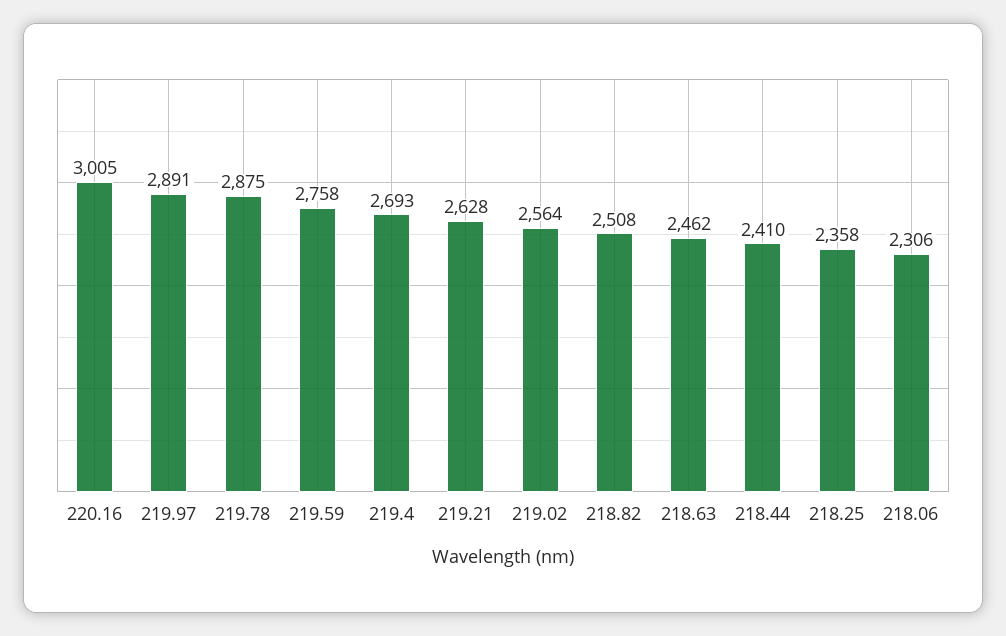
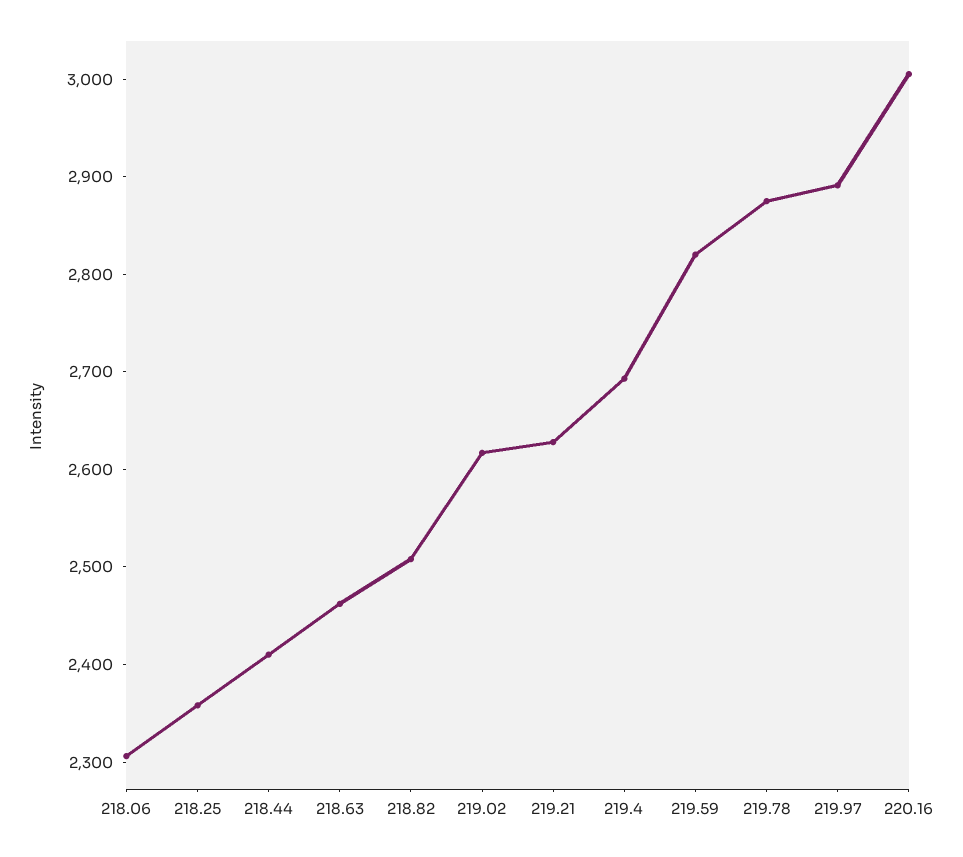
219.59: 2758 -> 2820
219.02: 2564 -> 2620

